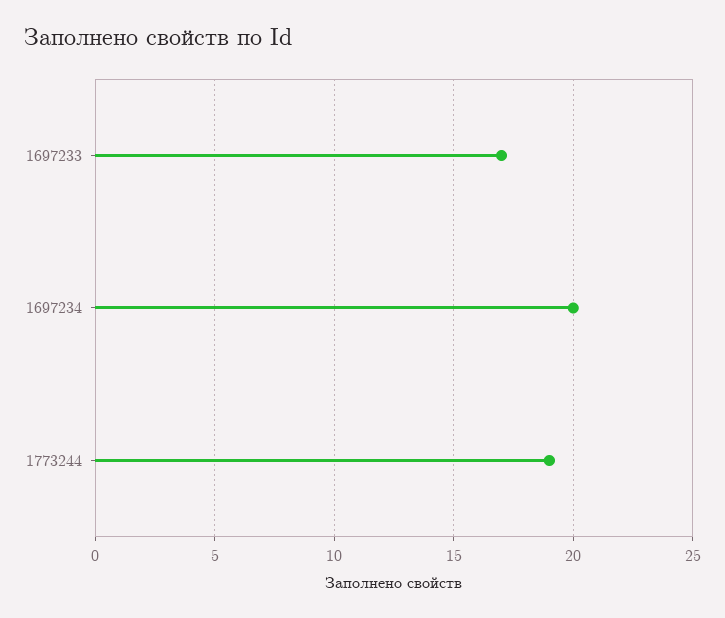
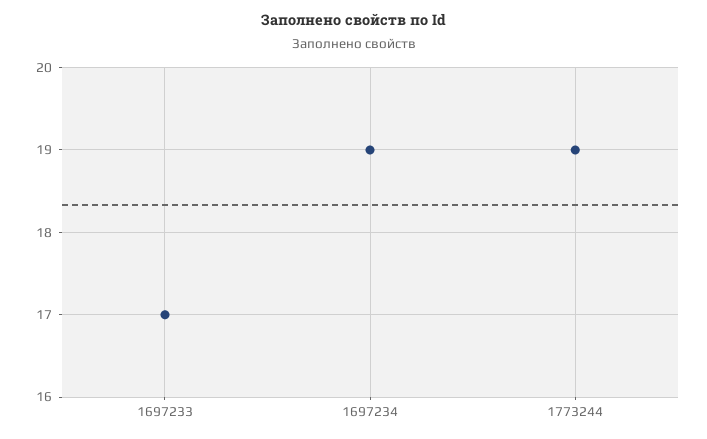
1697234: 20 -> 19

